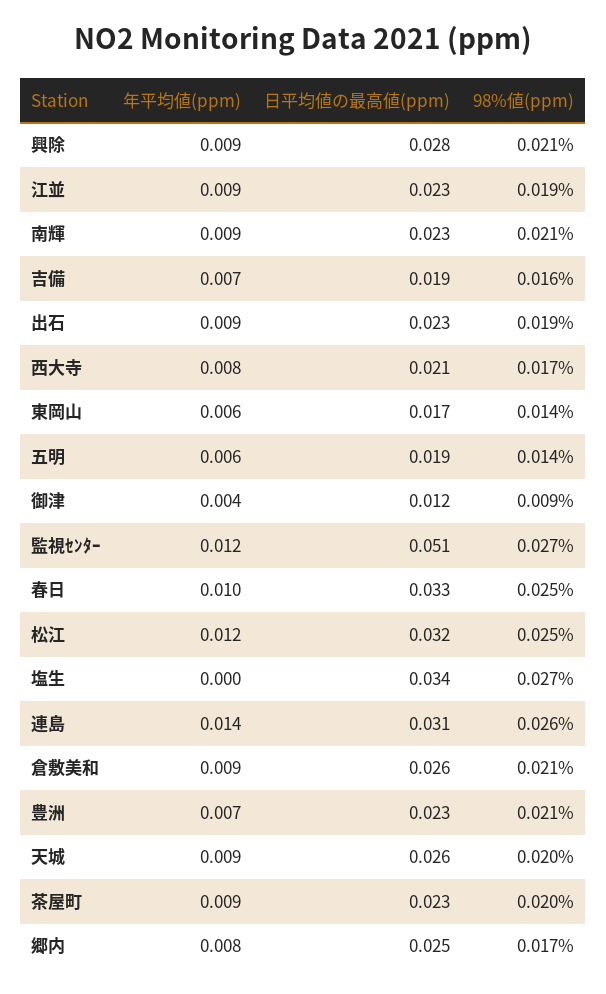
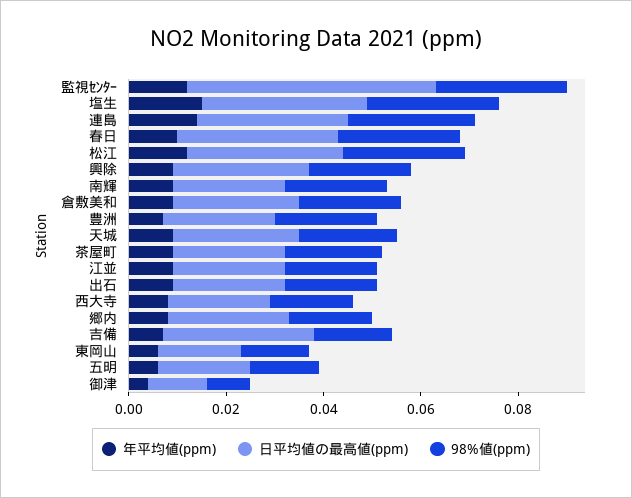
日平均値の最高値(ppm), 吉備: 0.019 -> 0.03
年平均値(ppm), 塩生: 0 -> 0.015

